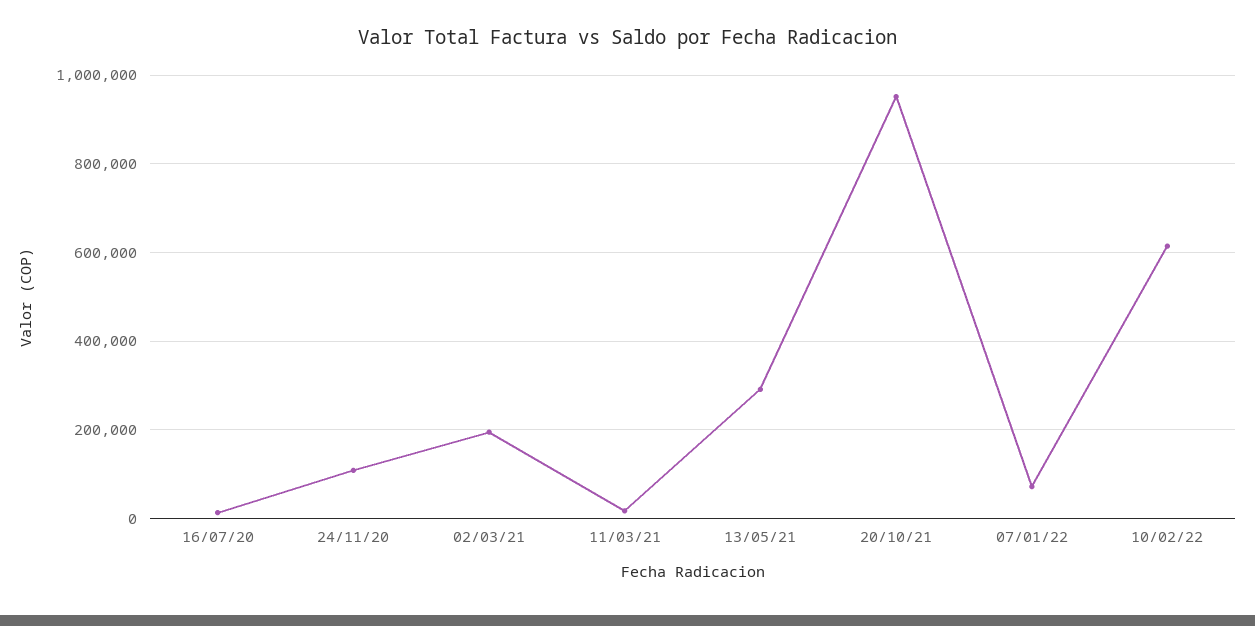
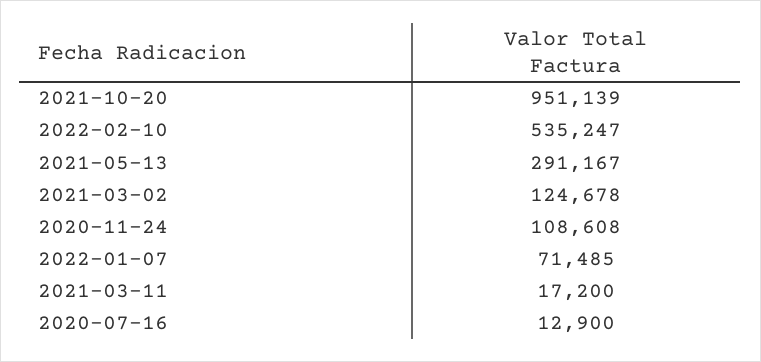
02/03/21: 200000 -> 124678
10/02/22: 620000 -> 535247

